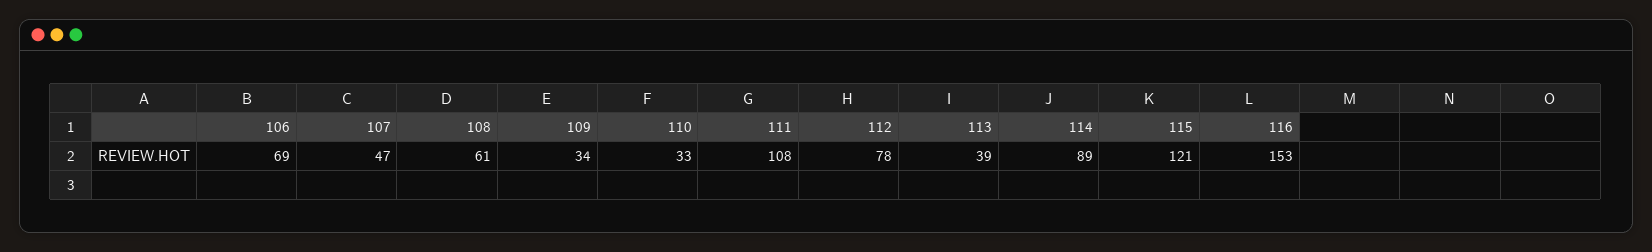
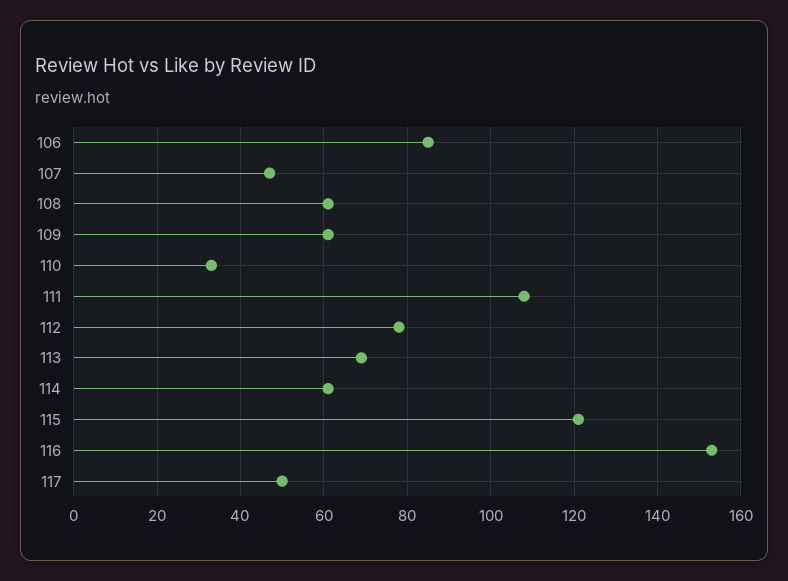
106: 69 -> 85
109: 34 -> 60
113: 39 -> 70
114: 89 -> 60
117: none -> 50

